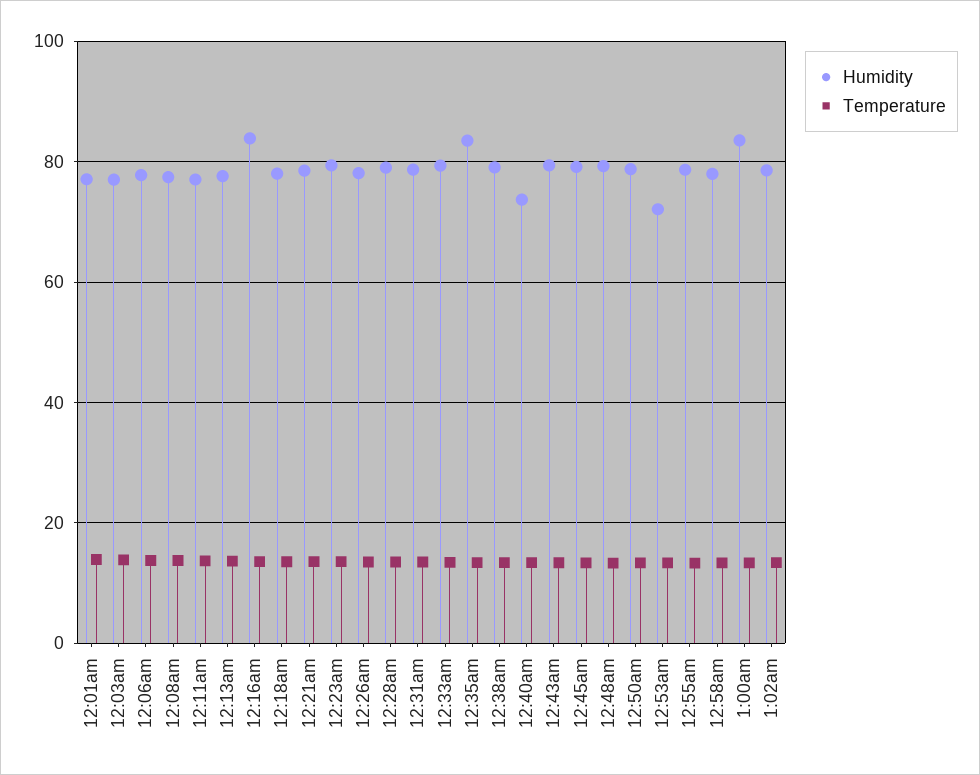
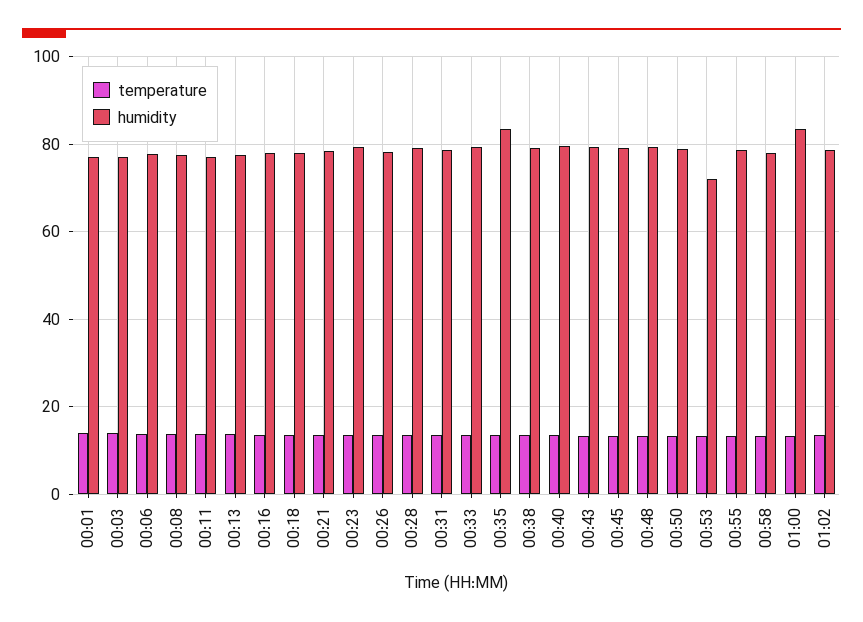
Humidity, 12:16am: 84 -> 78
Humidity, 12:40am: 74 -> 80

